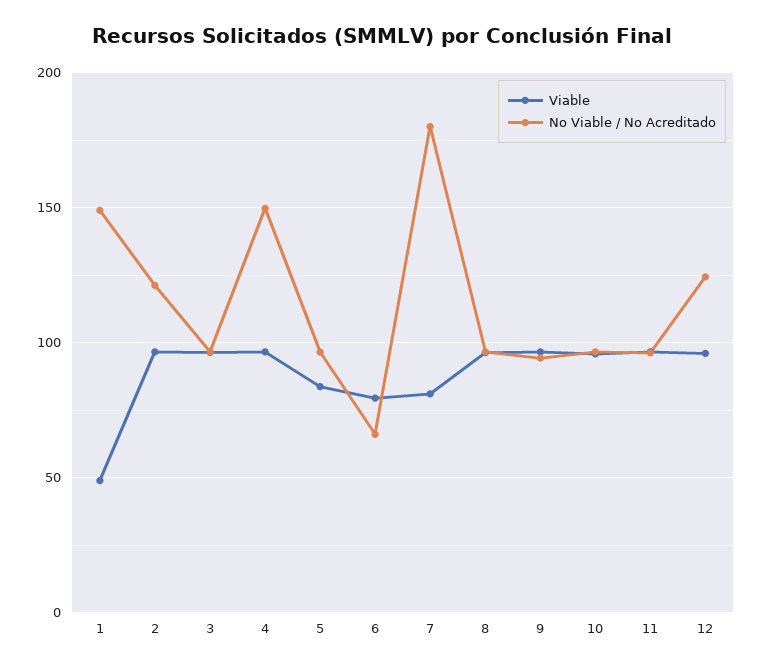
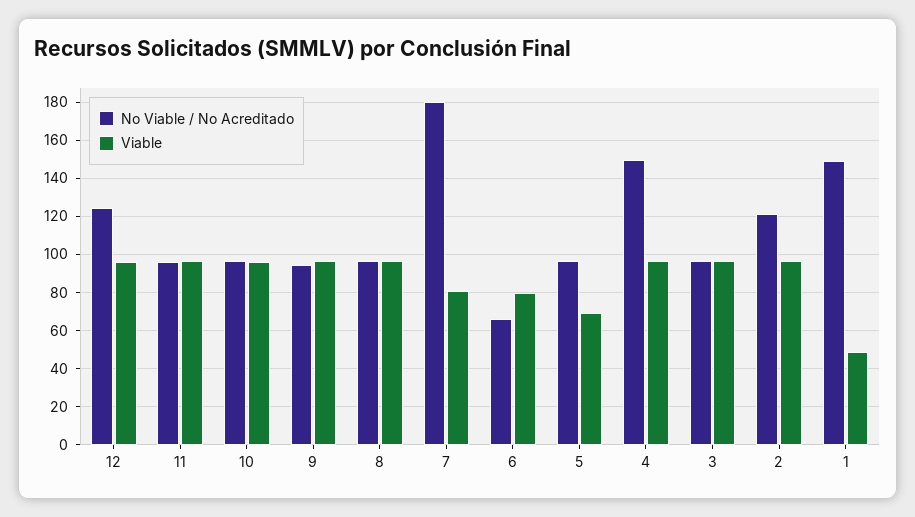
Viable, 5: 85 -> 70

